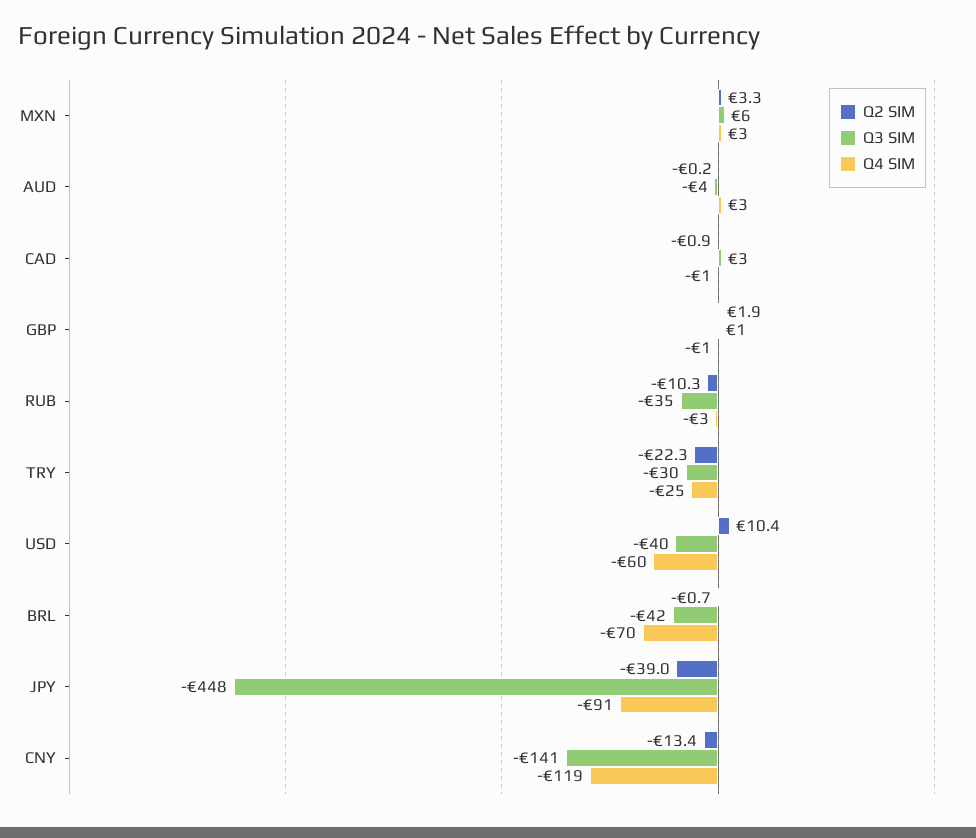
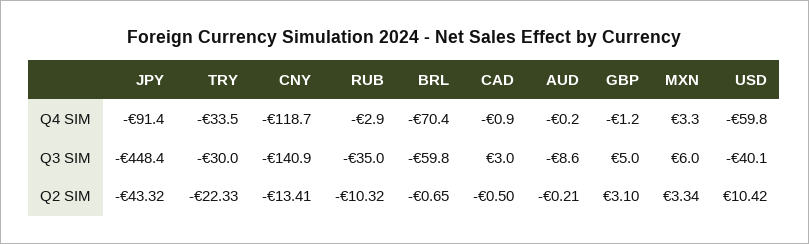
Q3 SIM, AUD: -4 -> -8.6
Q4 SIM, AUD: 3 -> -0.2
Q2 SIM, CAD: -0.9 -> -0.5
Q2 SIM, GBP: 1.9 -> 3.1
Q3 SIM, GBP: 1 -> 5
Q4 SIM, TRY: -25 -> -33.5
Q3 SIM, BRL: -42 -> -59.8
Q2 SIM, JPY: -39 -> -43.32

